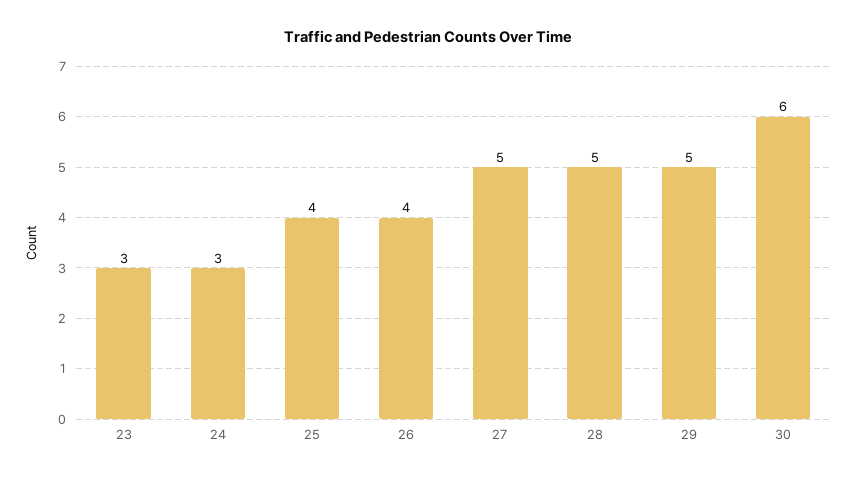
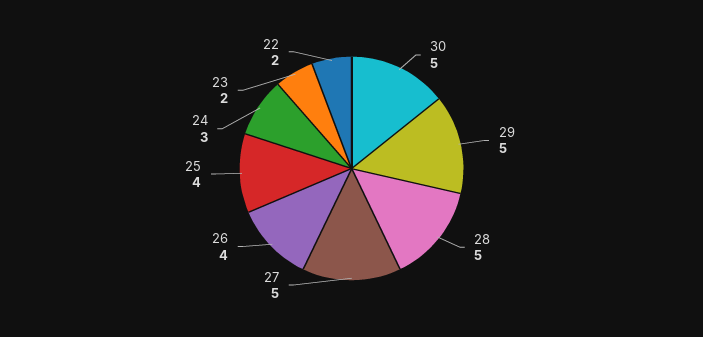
23: 3 -> 2
30: 6 -> 5
22: none -> 2

